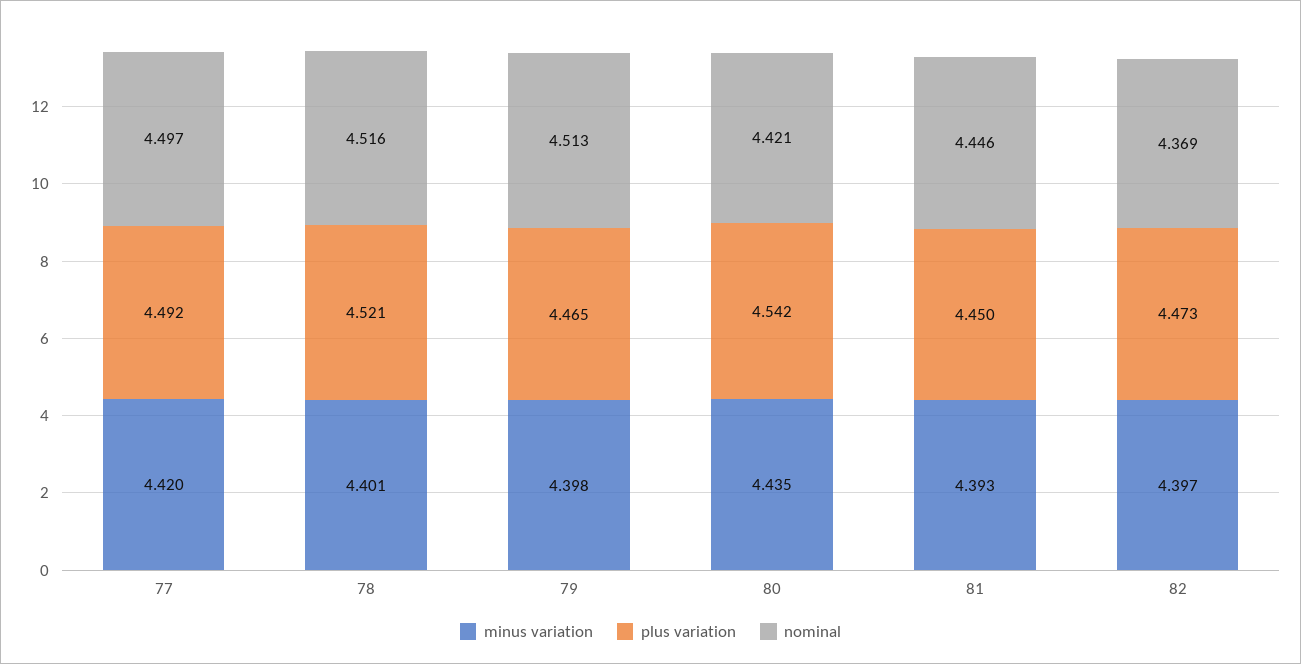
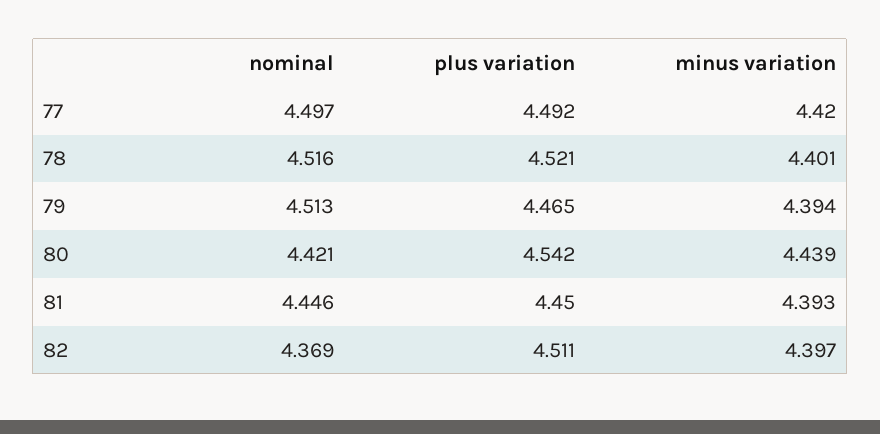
minus variation, 79: 4.398 -> 4.394
minus variation, 80: 4.435 -> 4.439
plus variation, 82: 4.473 -> 4.511

